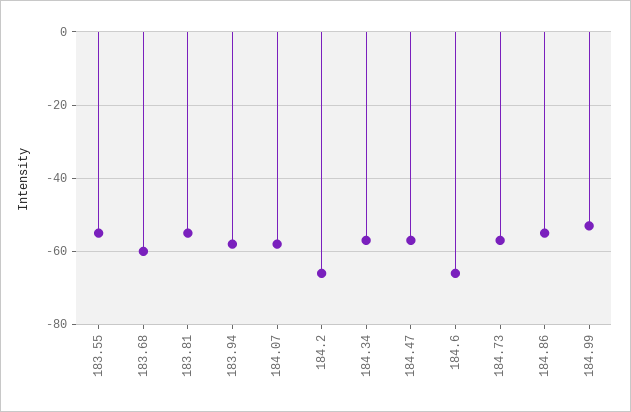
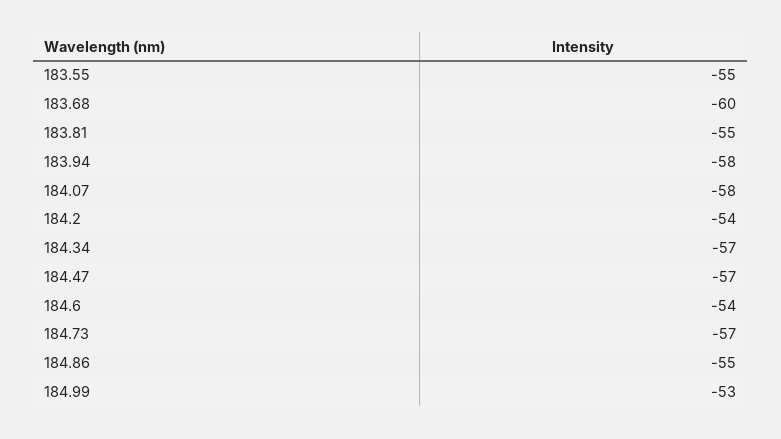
184.2: -65 -> -54
184.6: -65 -> -54

